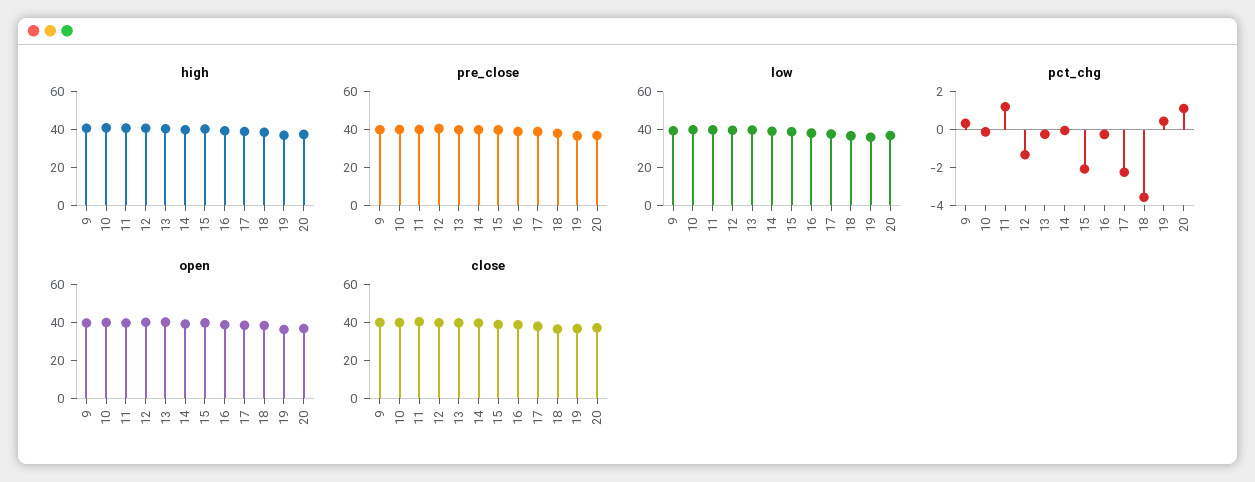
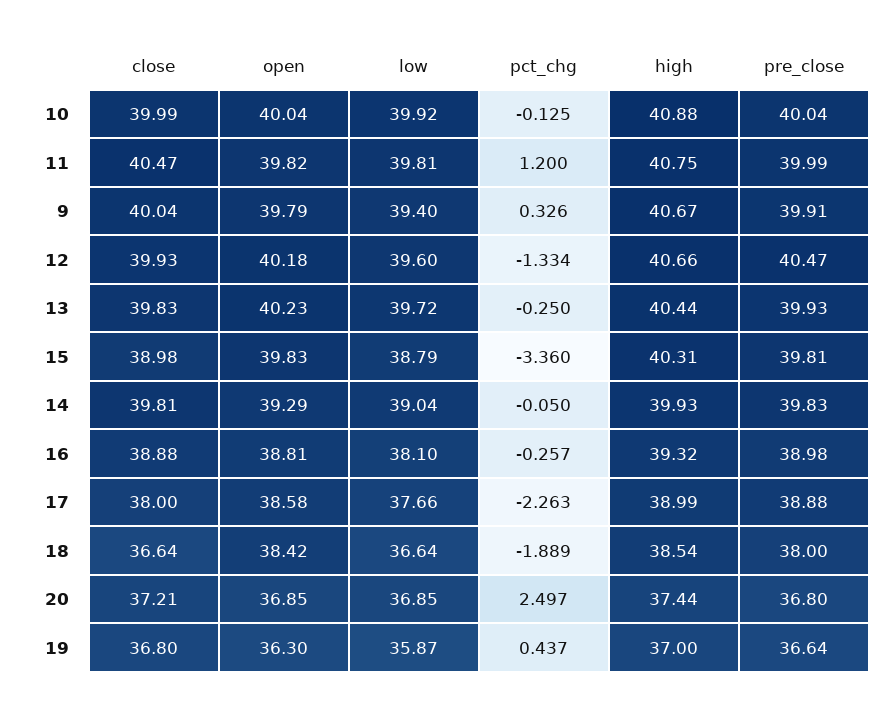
pct_chg, 15: -2 -> -3.36
pct_chg, 18: -3.5 -> -1.889
pct_chg, 20: 1 -> 2.497

